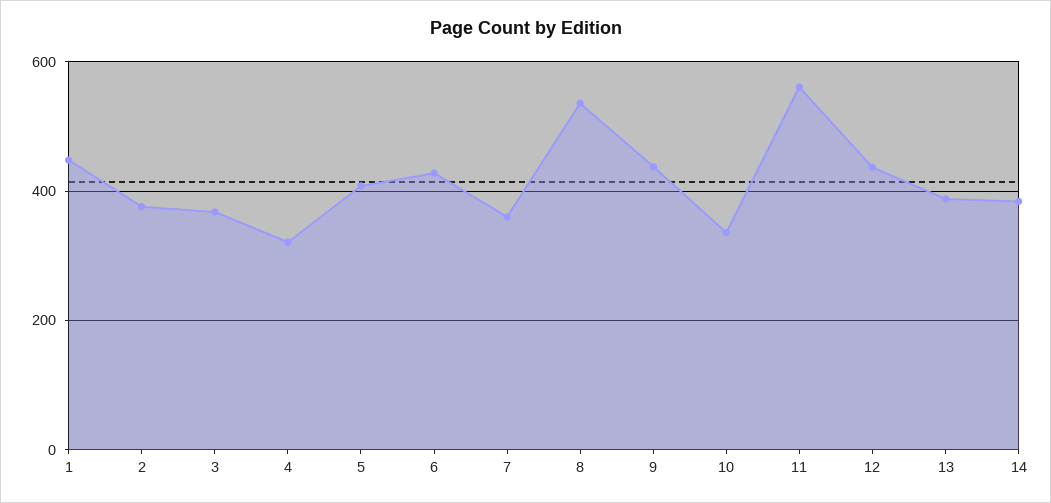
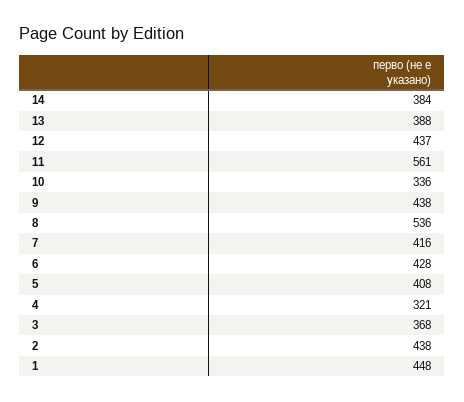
2: 380 -> 438
7: 360 -> 416

